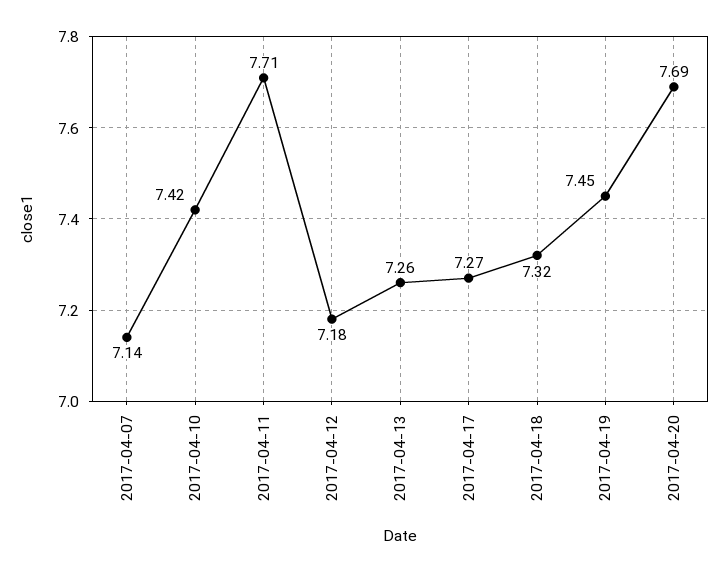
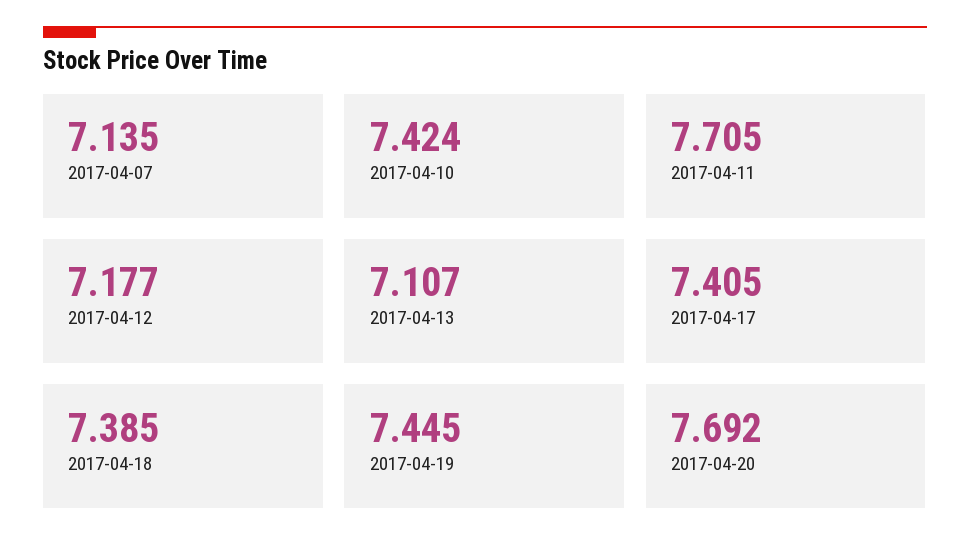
2017-04-13: 7.26 -> 7.107
2017-04-17: 7.27 -> 7.405
2017-04-18: 7.32 -> 7.385

